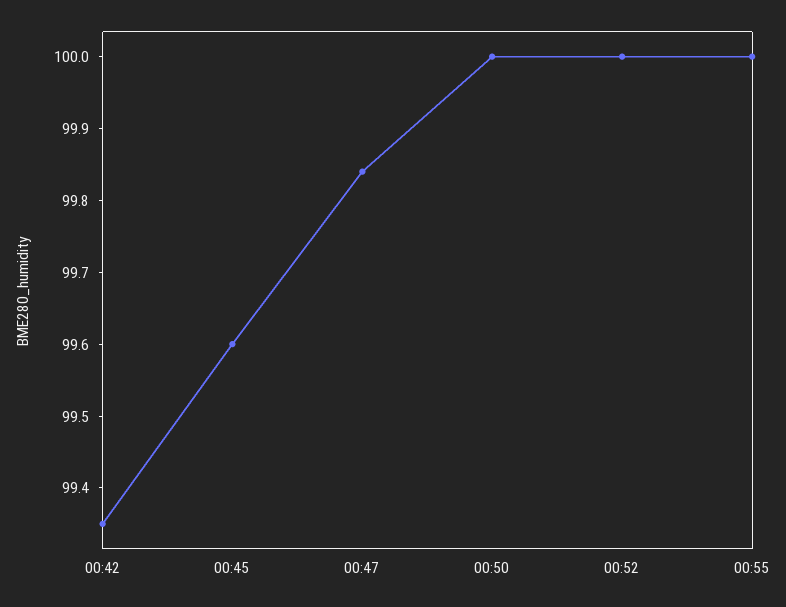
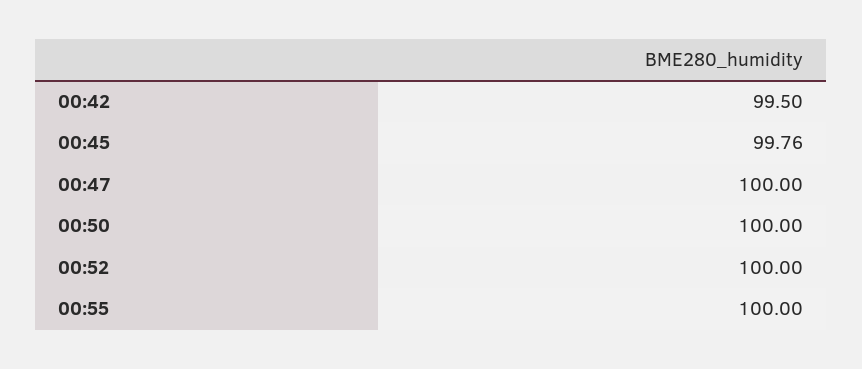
00:42: 99.35 -> 99.5
00:45: 99.6 -> 99.76
00:47: 99.85 -> 100

